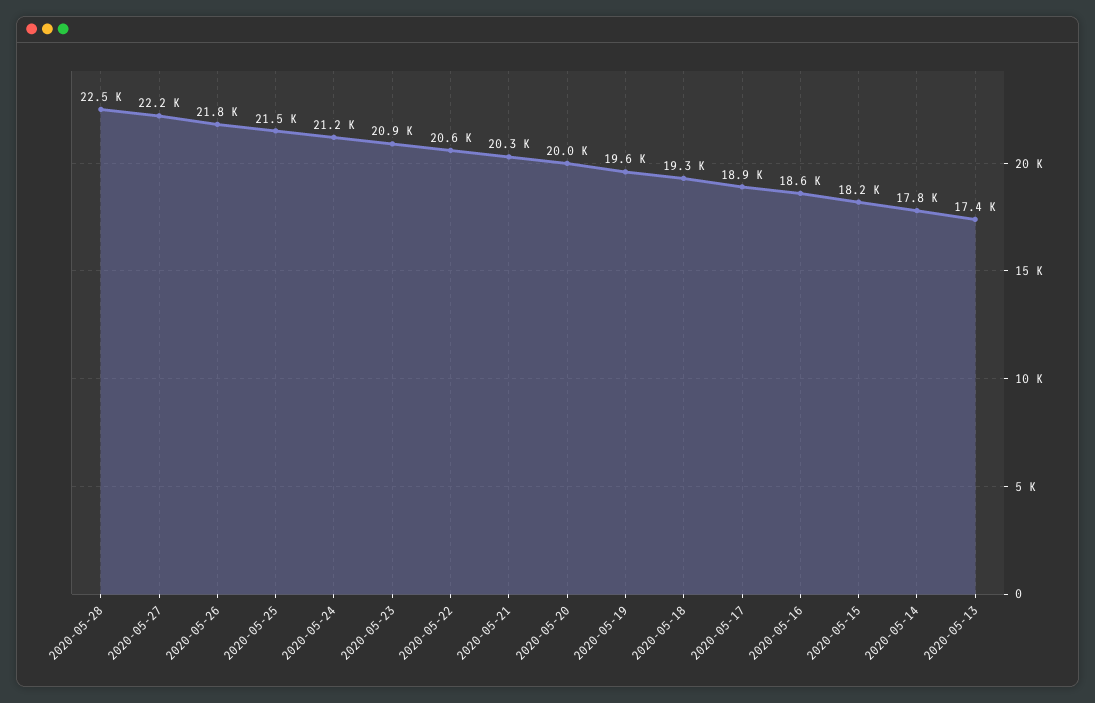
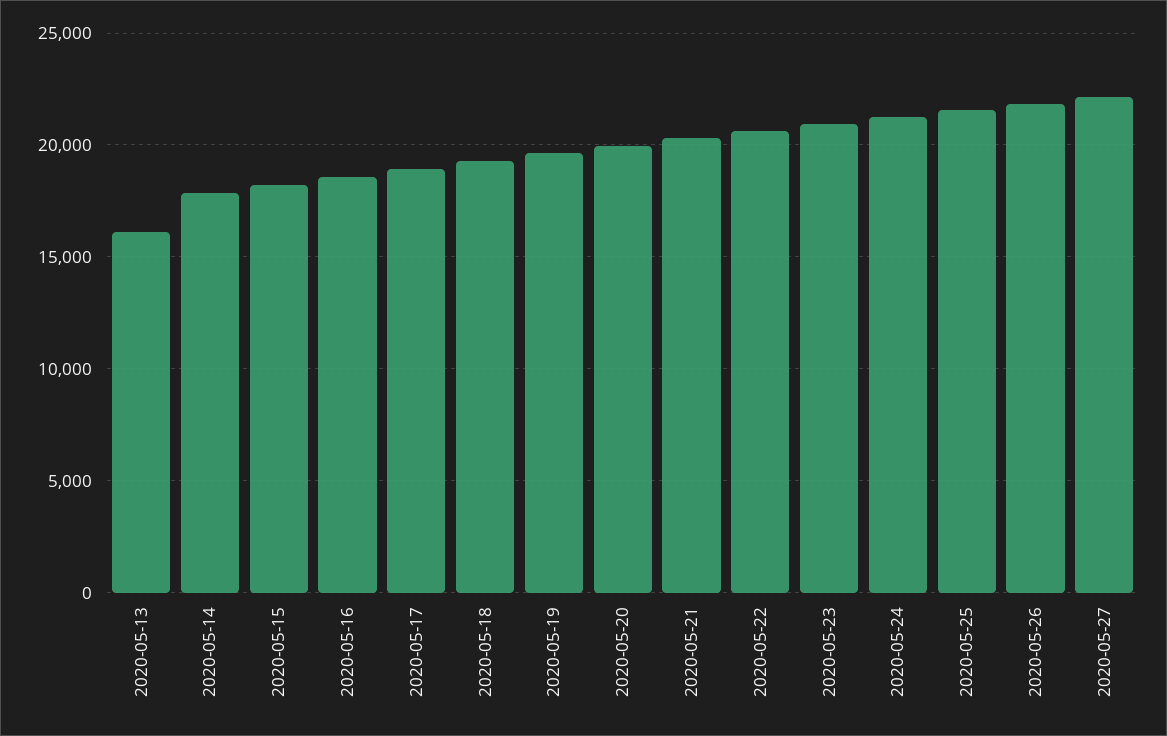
2020-05-28: 22500 -> none
2020-05-13: 17400 -> 16000

